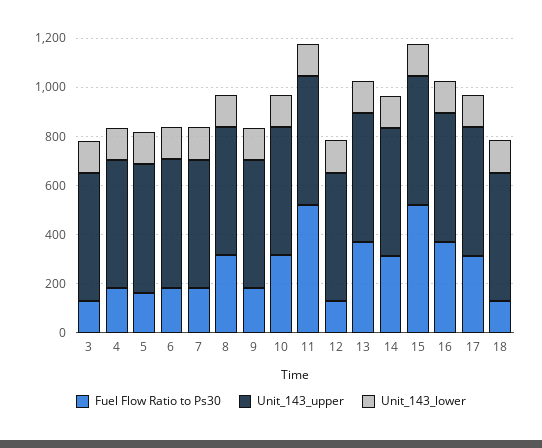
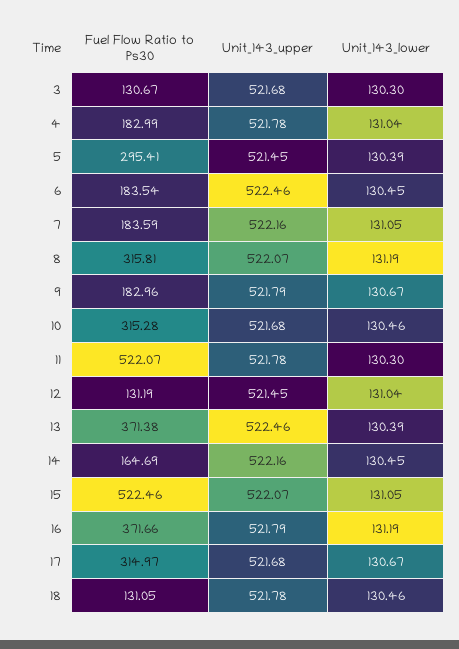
Fuel Flow Ratio to Ps30, 5: 150 -> 295.41
Fuel Flow Ratio to Ps30, 14: 300 -> 164.69

